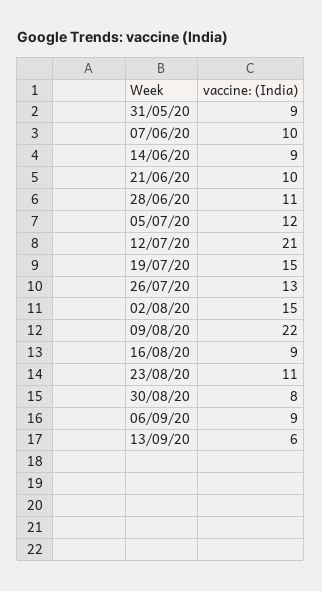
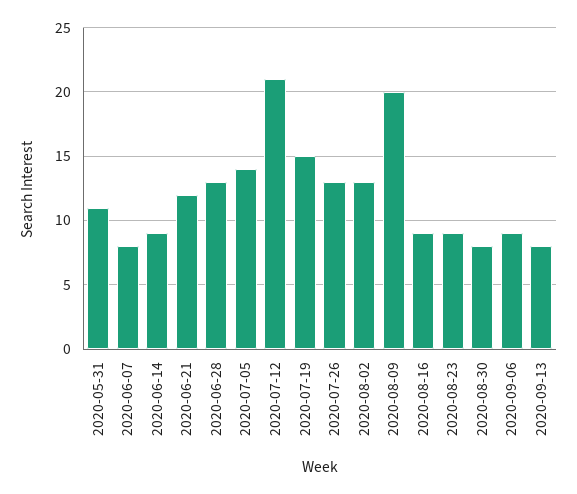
31/05/20: 9 -> 11
07/06/20: 10 -> 8
21/06/20: 10 -> 12
28/06/20: 11 -> 13
05/07/20: 12 -> 14
02/08/20: 15 -> 13
09/08/20: 22 -> 20
23/08/20: 11 -> 9
13/09/20: 6 -> 8

